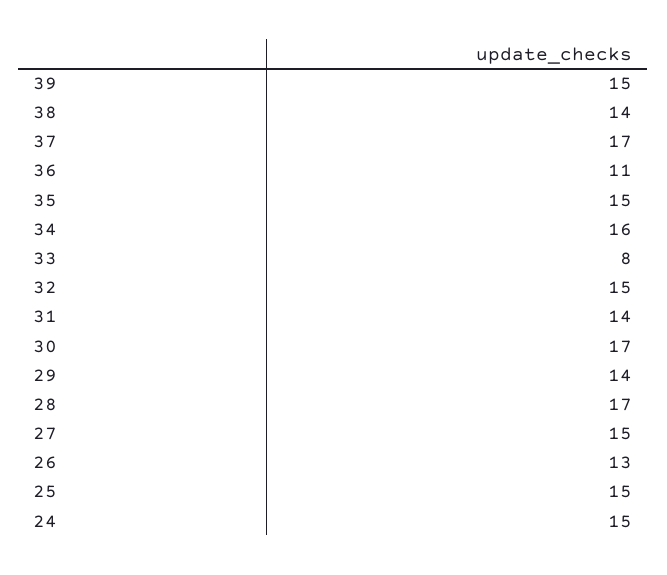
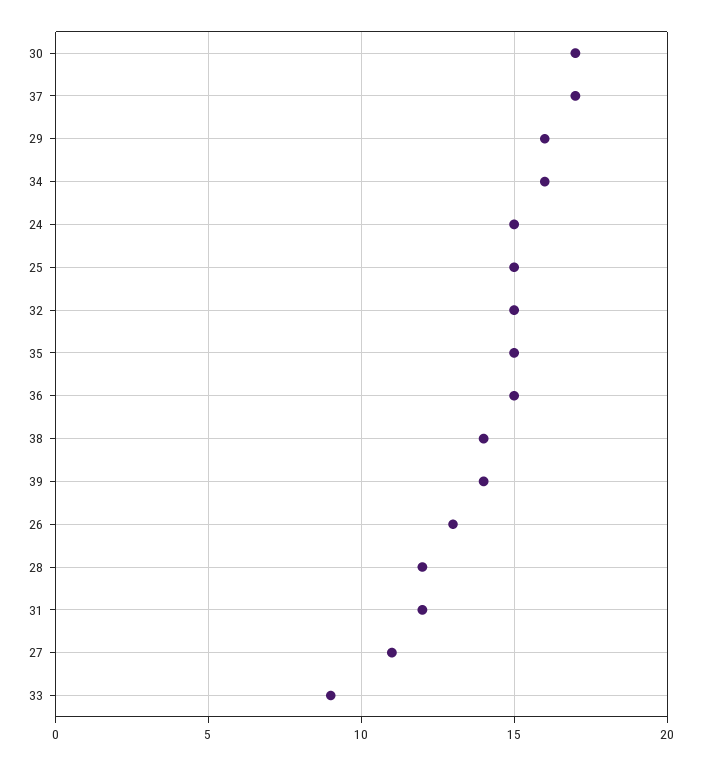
39: 15 -> 14
36: 11 -> 15
33: 8 -> 9
31: 14 -> 12
29: 14 -> 16
28: 17 -> 12
27: 15 -> 11

